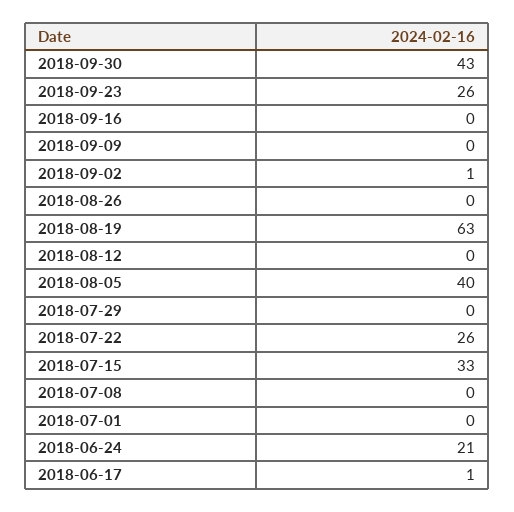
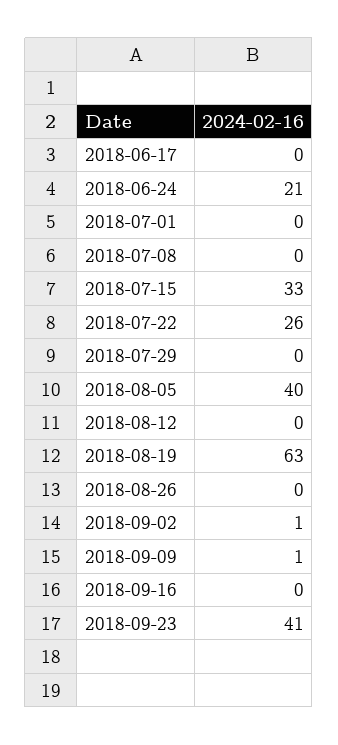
2018-09-30: 43 -> none
2018-09-23: 26 -> 41
2018-09-09: 0 -> 1
2018-06-17: 1 -> 0

